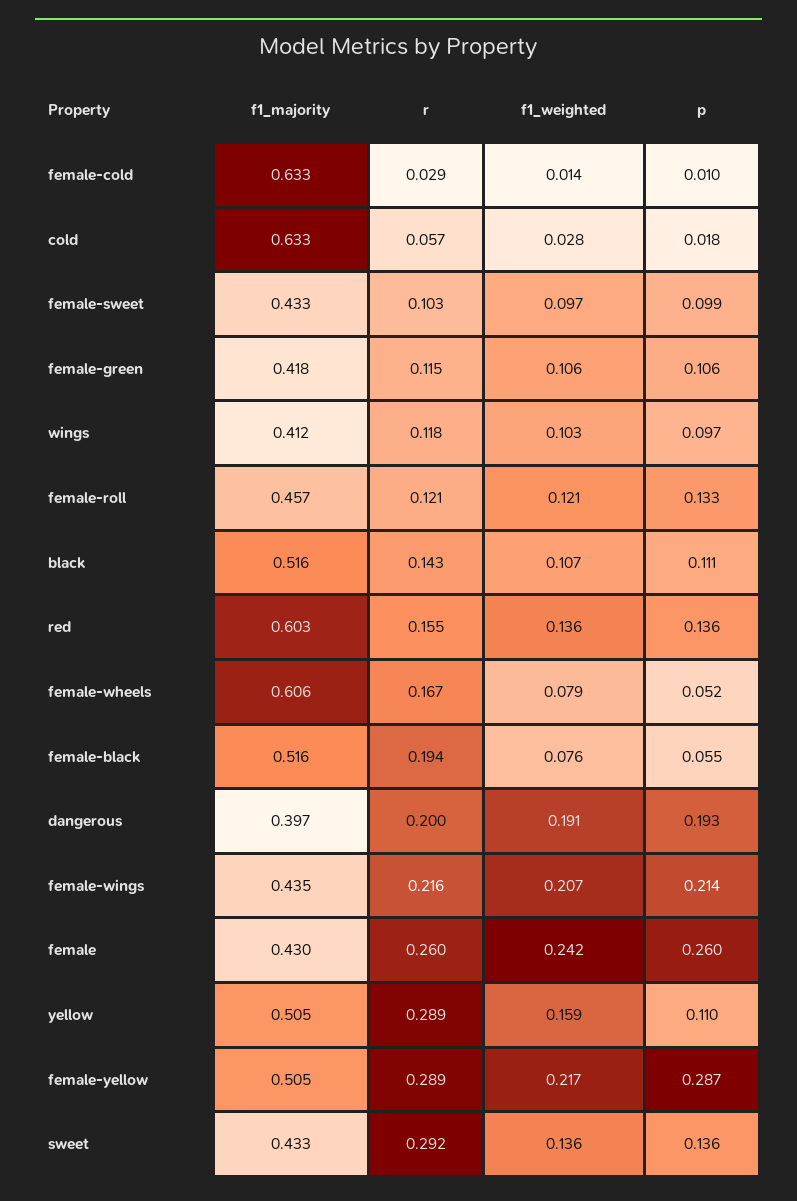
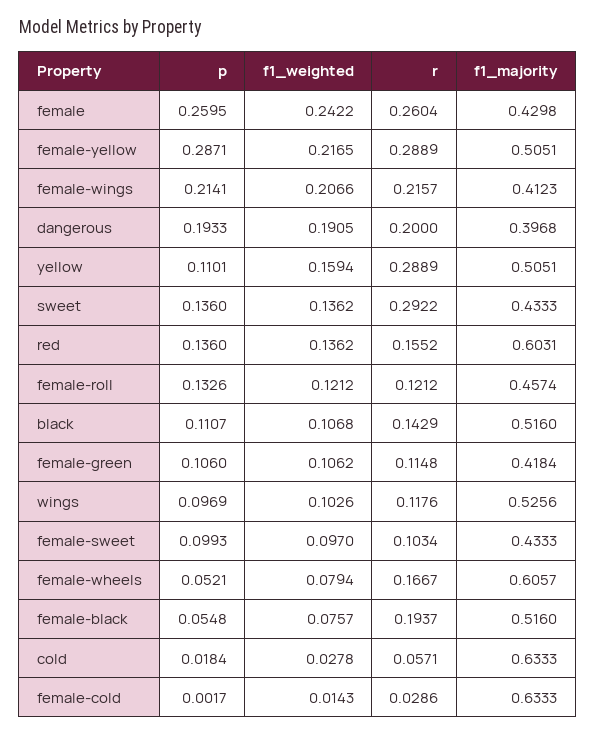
p, female-cold: 0.01 -> 0.0017
f1_majority, wings: 0.412 -> 0.5256
f1_majority, female-wings: 0.435 -> 0.4123

